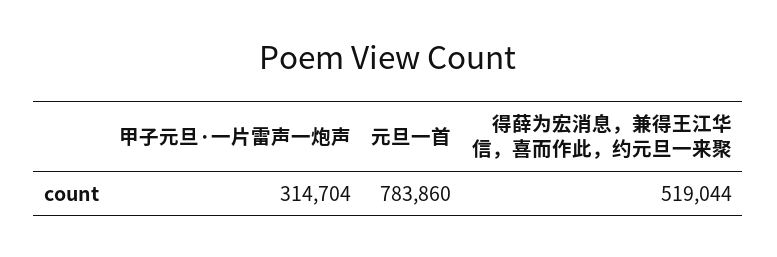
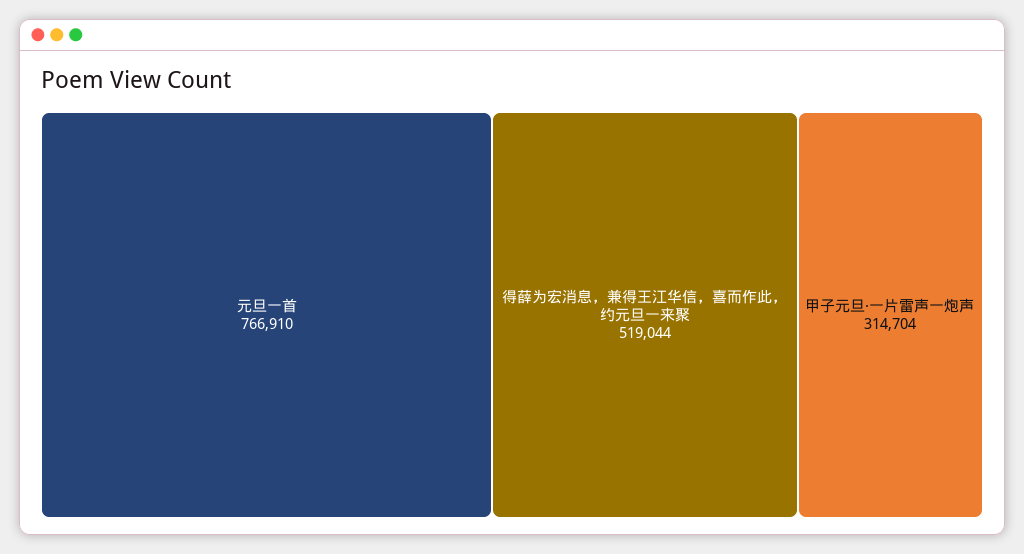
元旦一首: 783860 -> 766910

